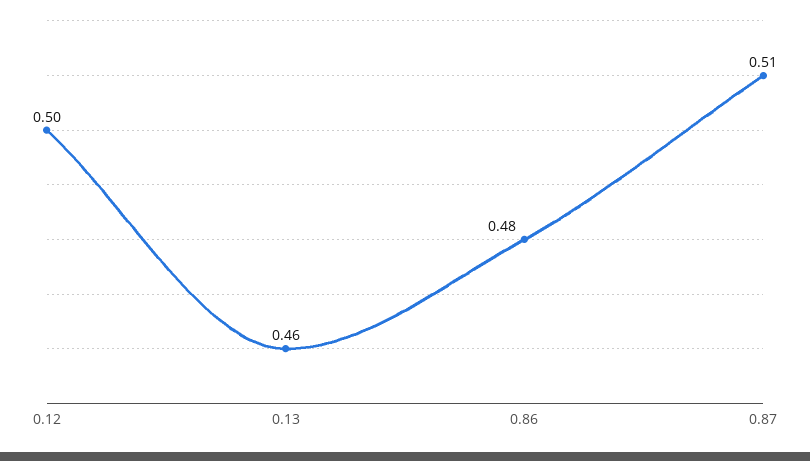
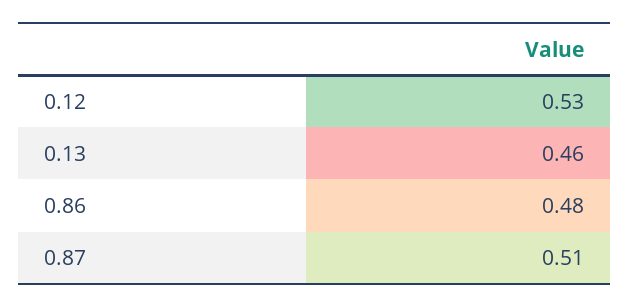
0.12: 0.5 -> 0.53

